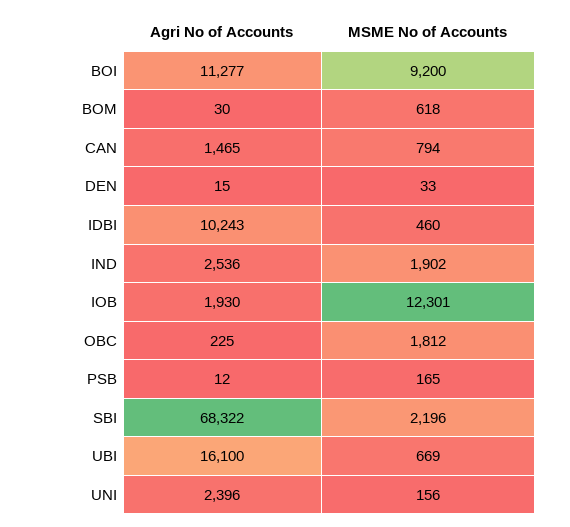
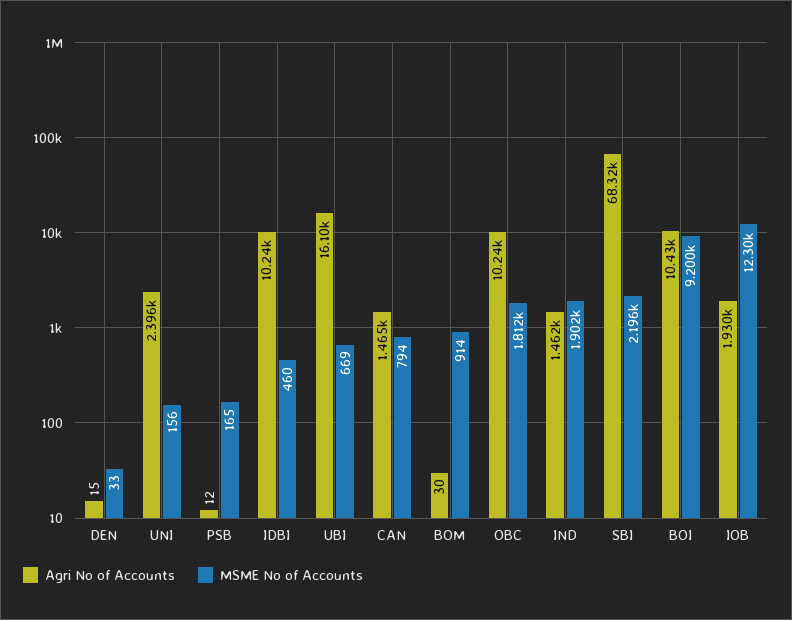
Agri No of Accounts, BOI: 11277 -> 10430
MSME No of Accounts, BOM: 618 -> 914
Agri No of Accounts, IND: 2536 -> 1462
Agri No of Accounts, OBC: 225 -> 10240

